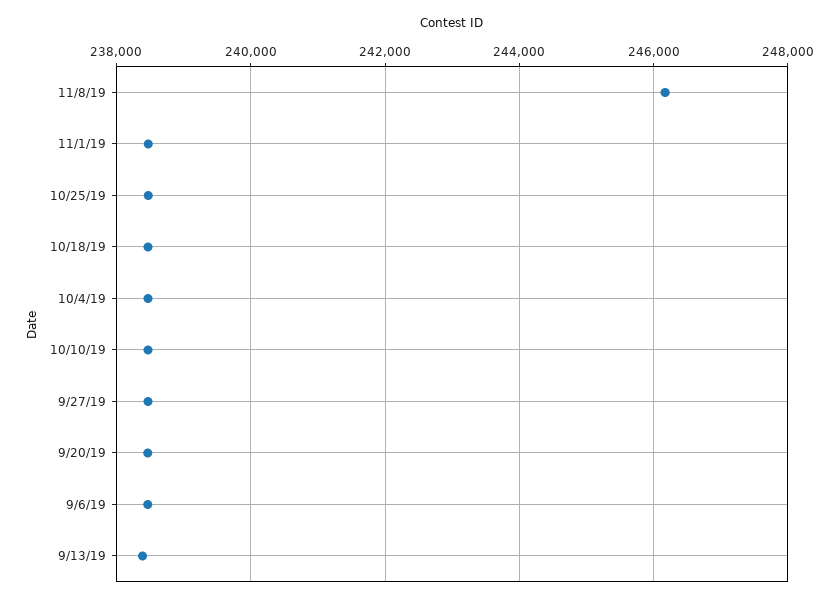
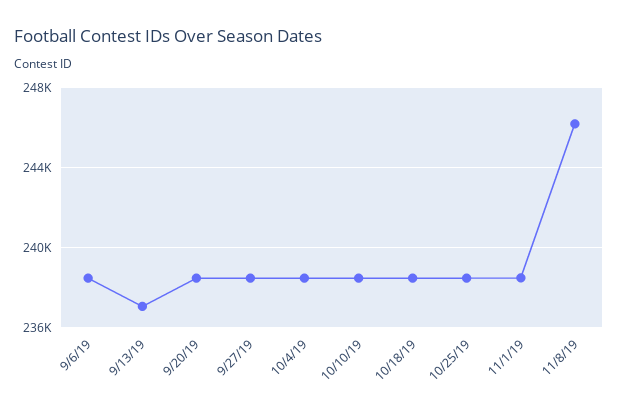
9/13/19: 238400 -> 237000

